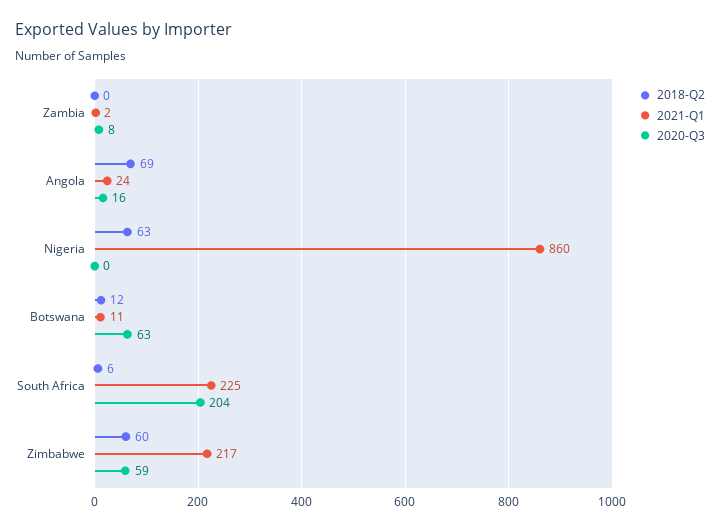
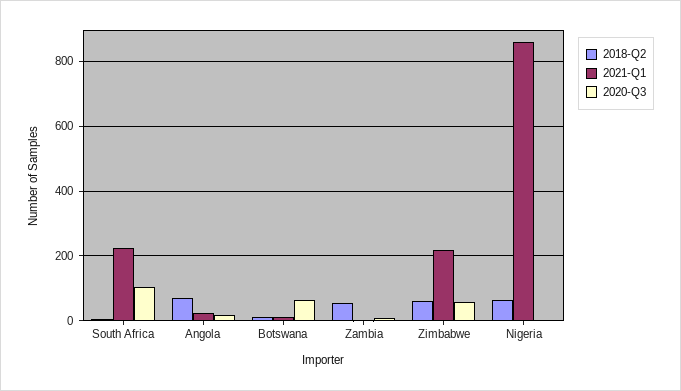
2018-Q2, Zambia: 0 -> 60
2020-Q3, South Africa: 204 -> 100

